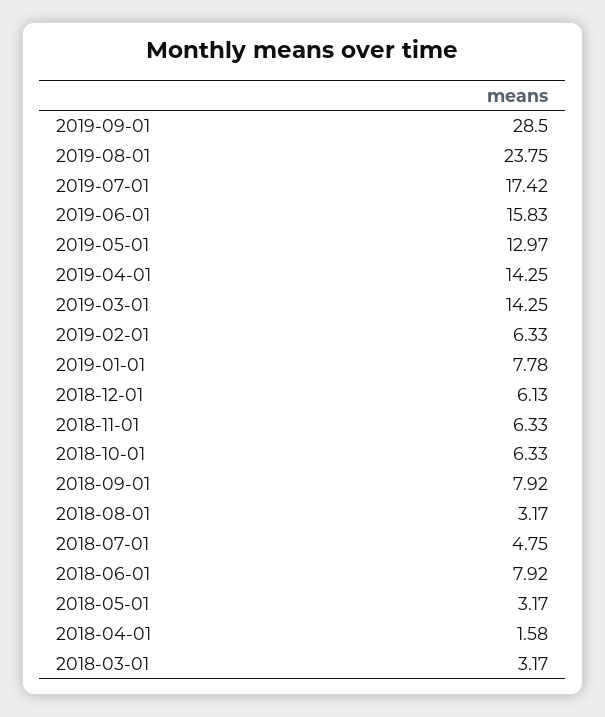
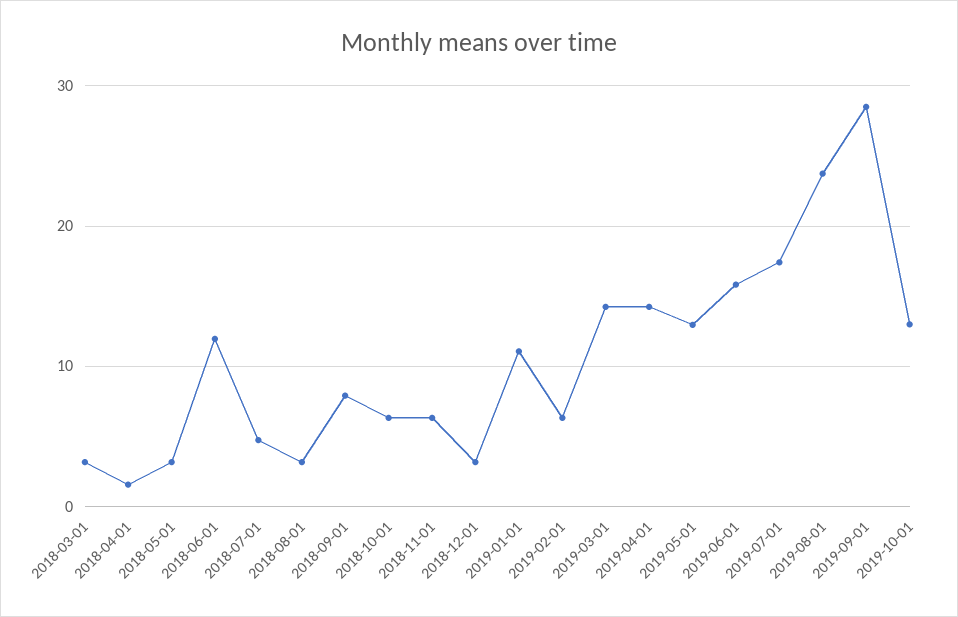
2019-01-01: 7.78 -> 11
2018-12-01: 6.13 -> 3
2018-06-01: 7.92 -> 12
2019-10-01: none -> 13

